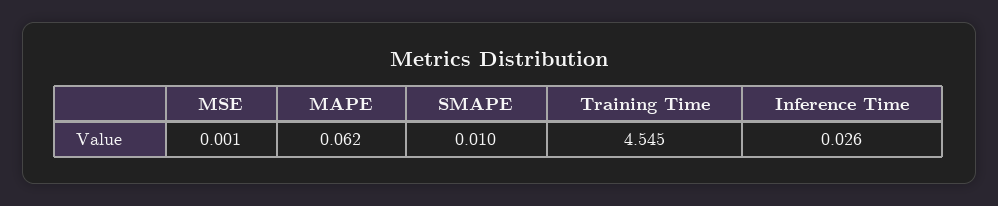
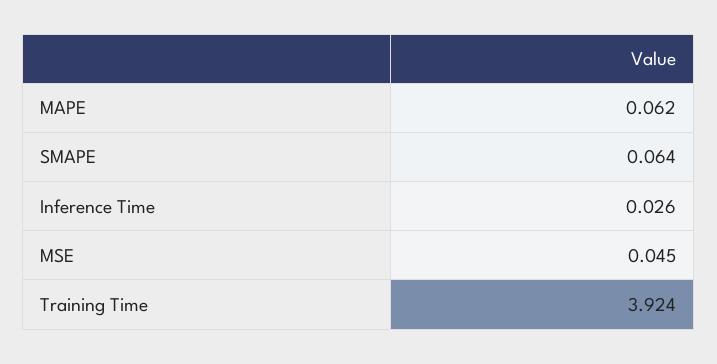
MSE: 0.001 -> 0.045
SMAPE: 0.01 -> 0.064
Training Time: 4.545 -> 3.924

